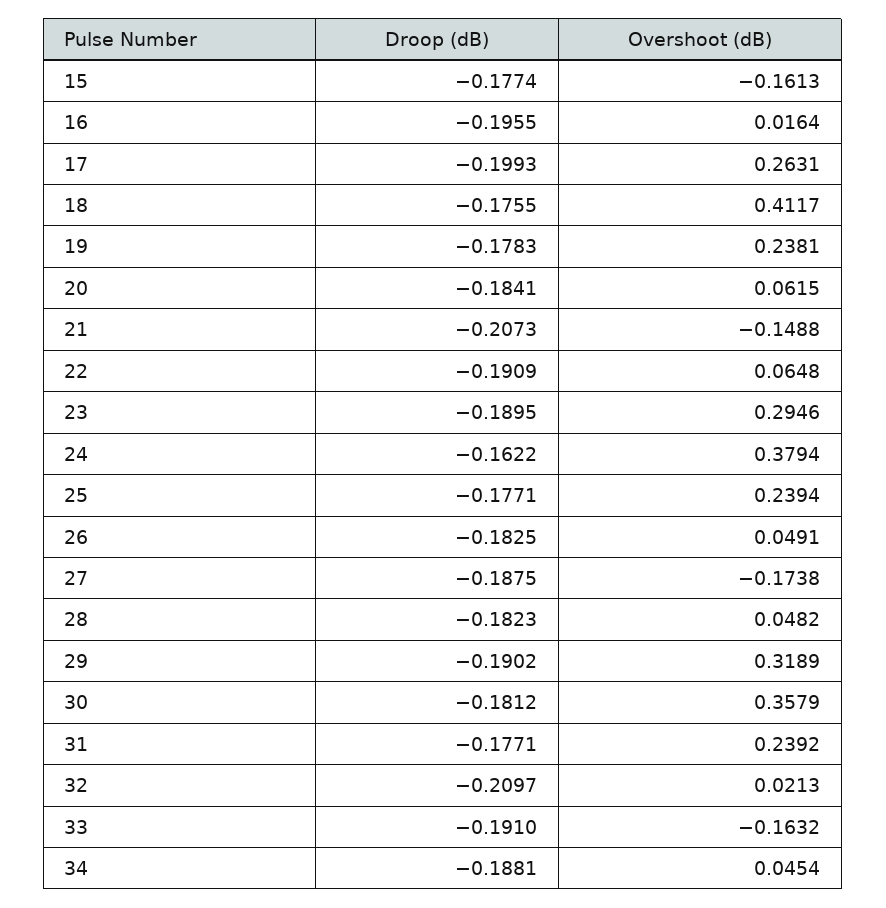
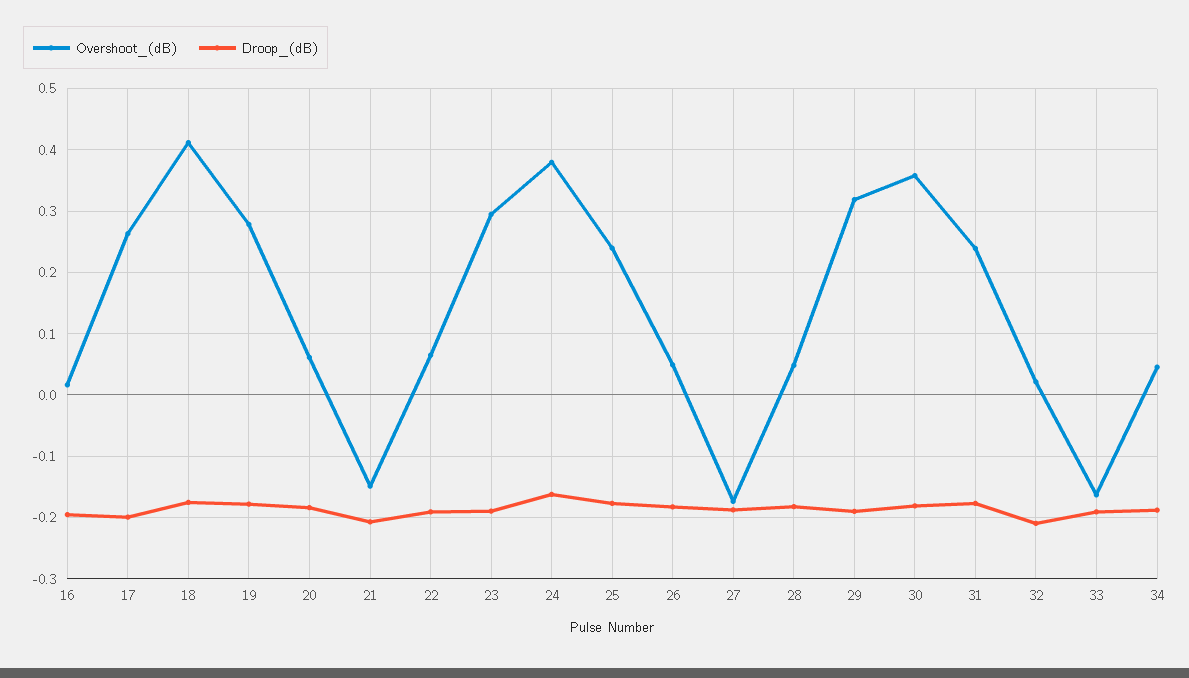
Droop (dB), 15: -0.1774 -> none
Overshoot (dB), 15: -0.1613 -> none
Overshoot (dB), 19: 0.2381 -> 0.28

